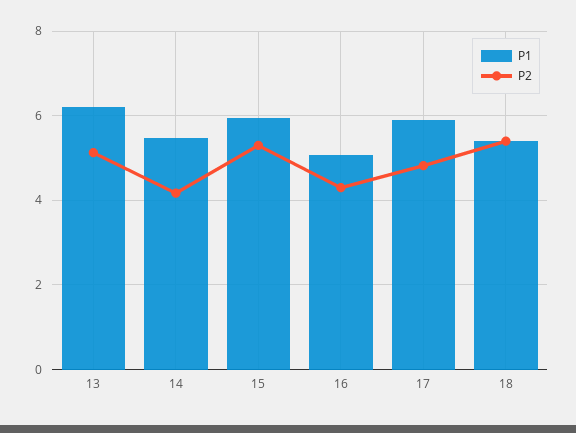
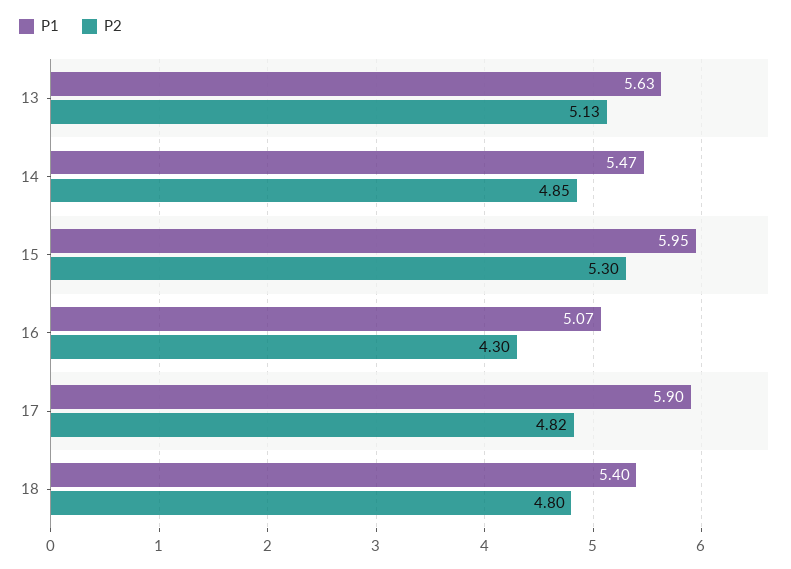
P1, 13: 6.2 -> 5.63
P2, 14: 4.2 -> 4.85
P2, 18: 5.4 -> 4.8

